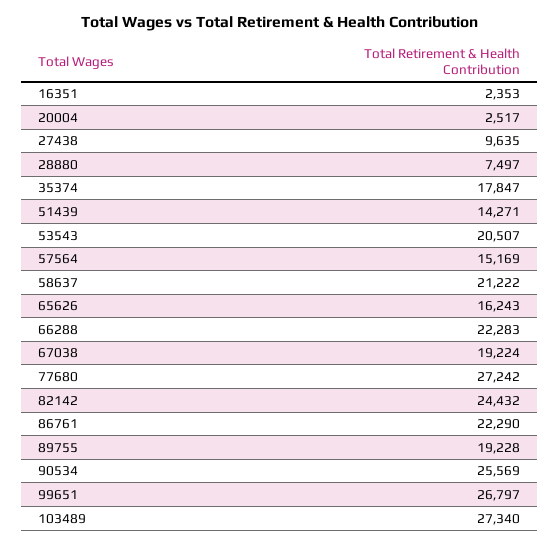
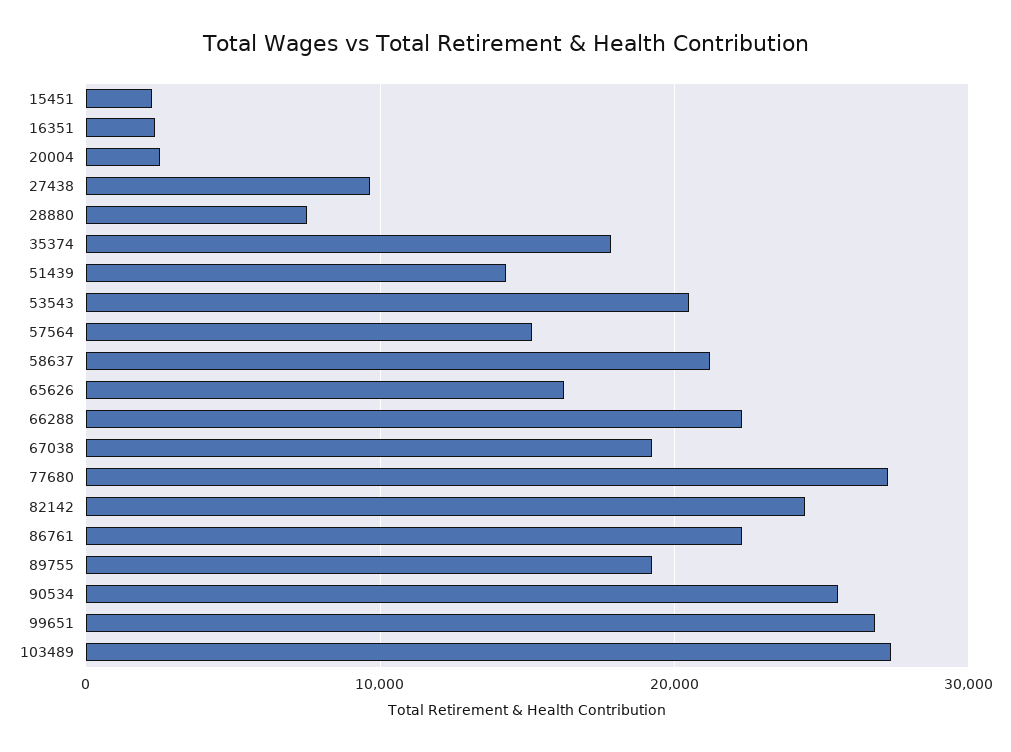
15451: none -> 2000

